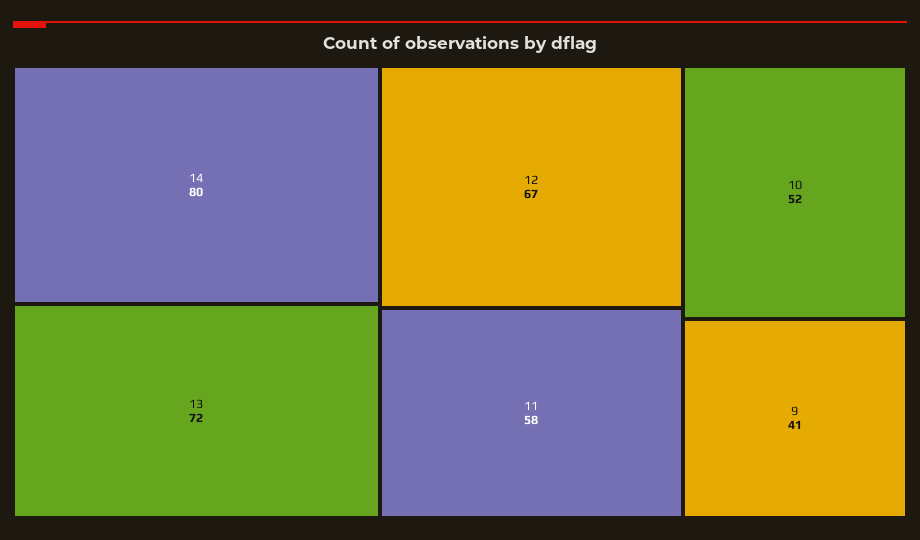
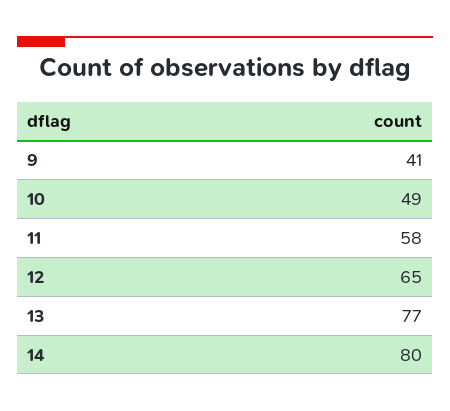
13: 72 -> 77
12: 67 -> 65
10: 52 -> 49

